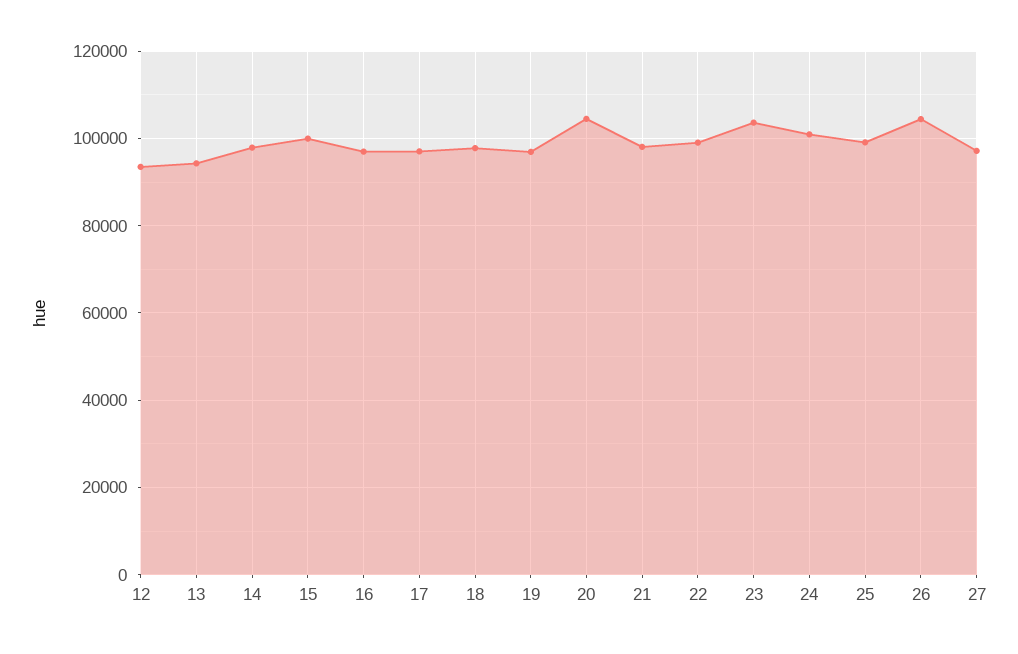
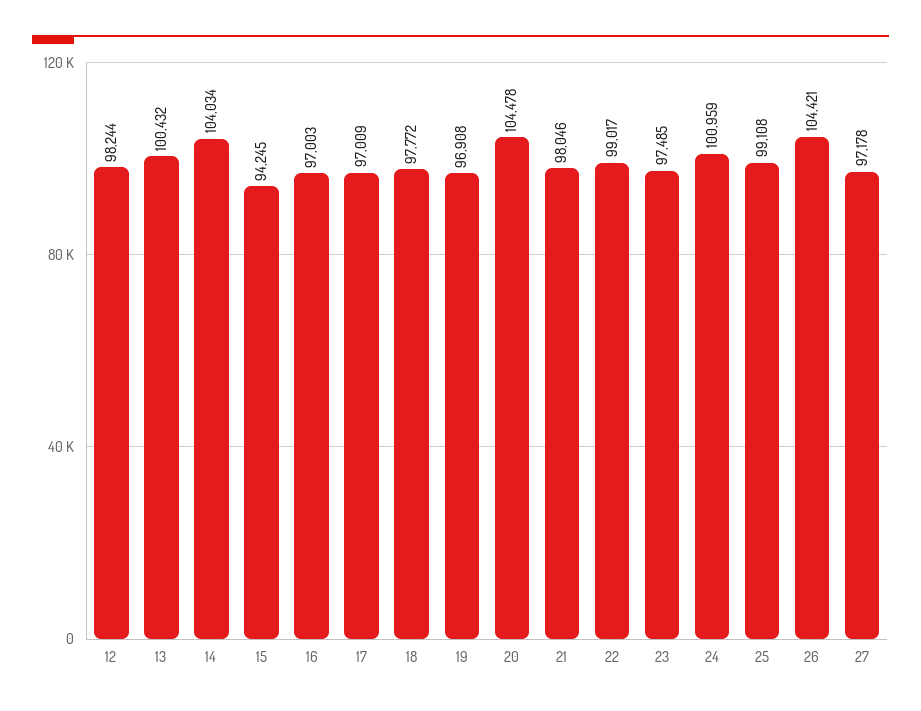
12: 94000 -> 98244
13: 94000 -> 100432
14: 98000 -> 104034
15: 100000 -> 94245
23: 104000 -> 97485

